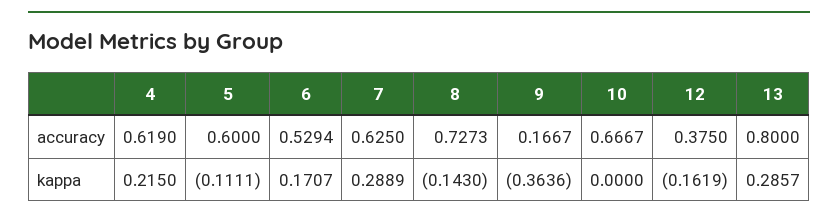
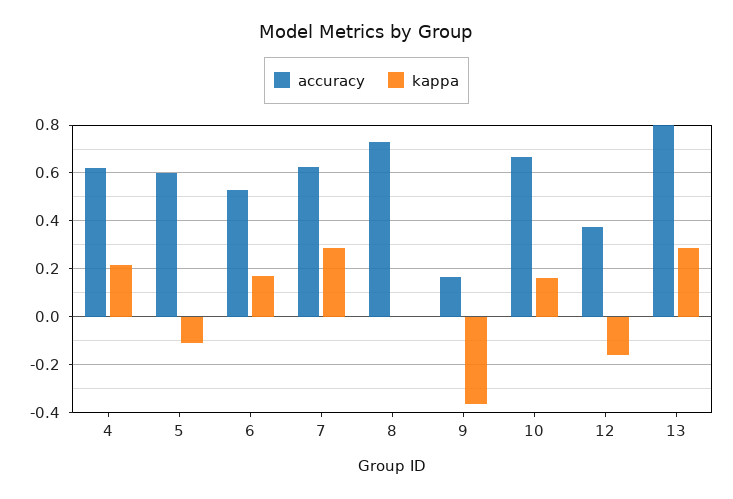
kappa, 8: -0.143 -> 0
kappa, 10: 0 -> 0.15

